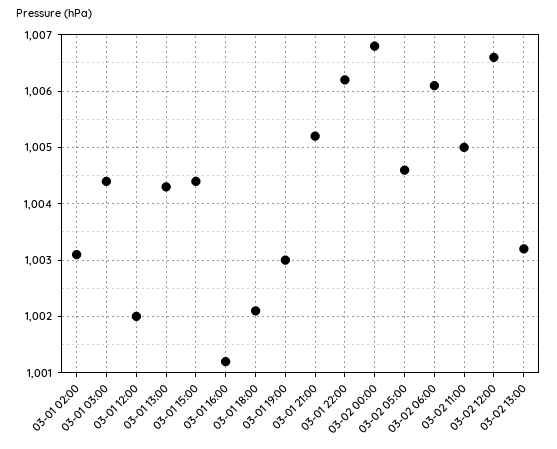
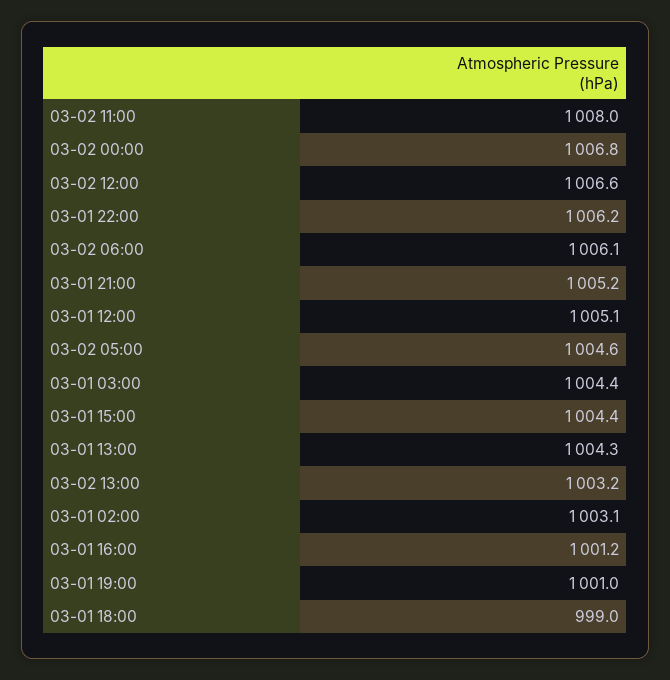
03-01 12:00: 1002 -> 1005.1
03-01 18:00: 1002 -> 999
03-01 19:00: 1003 -> 1001
03-02 11:00: 1005 -> 1008

